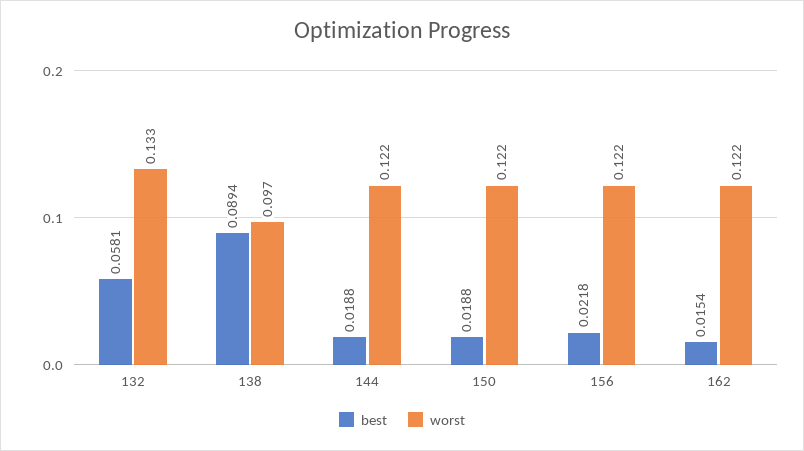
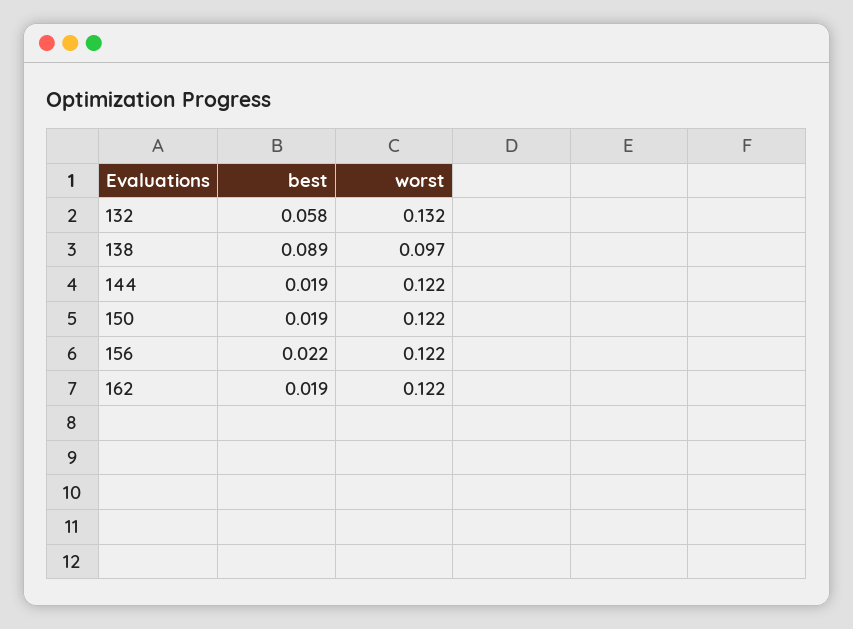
worst, 132: 0.133 -> 0.132
best, 162: 0.0154 -> 0.019

